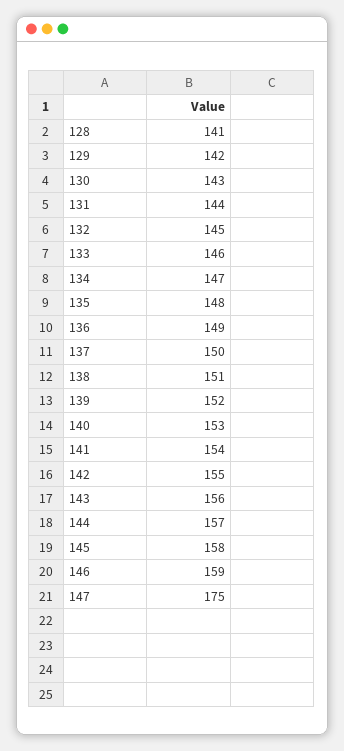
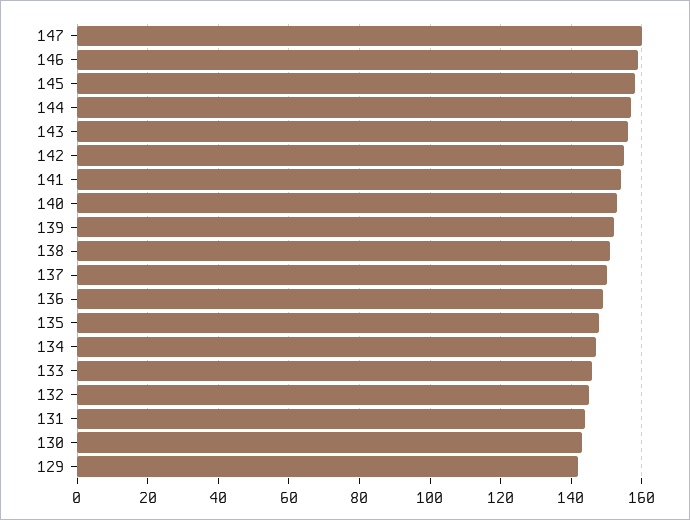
128: 141 -> none
147: 175 -> 160

